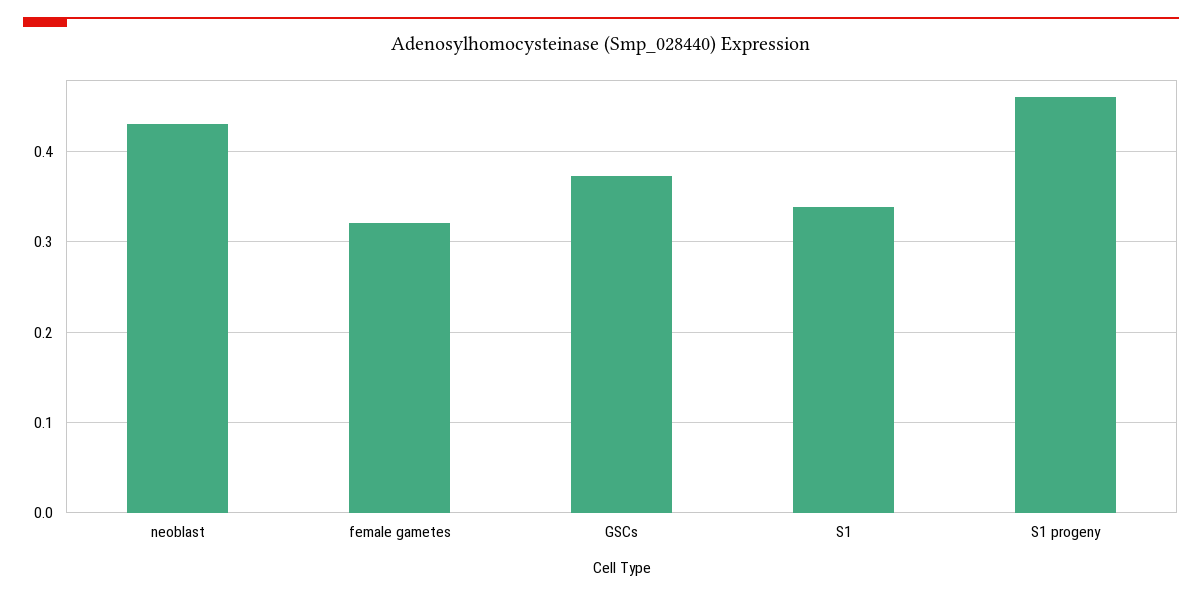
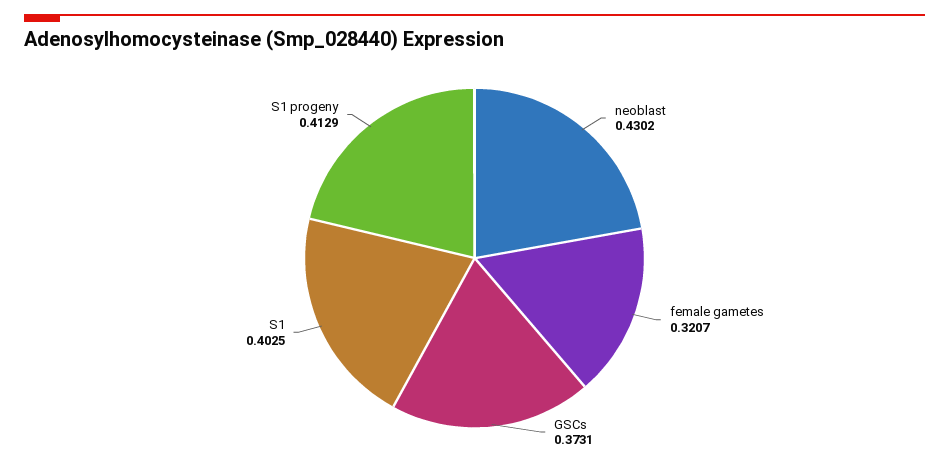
S1: 0.34 -> 0.4025
S1 progeny: 0.46 -> 0.4129

